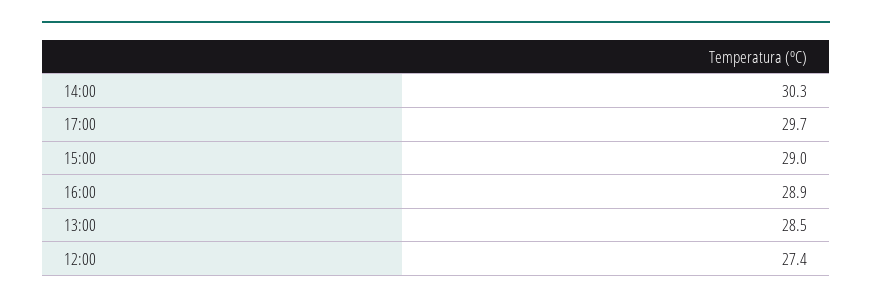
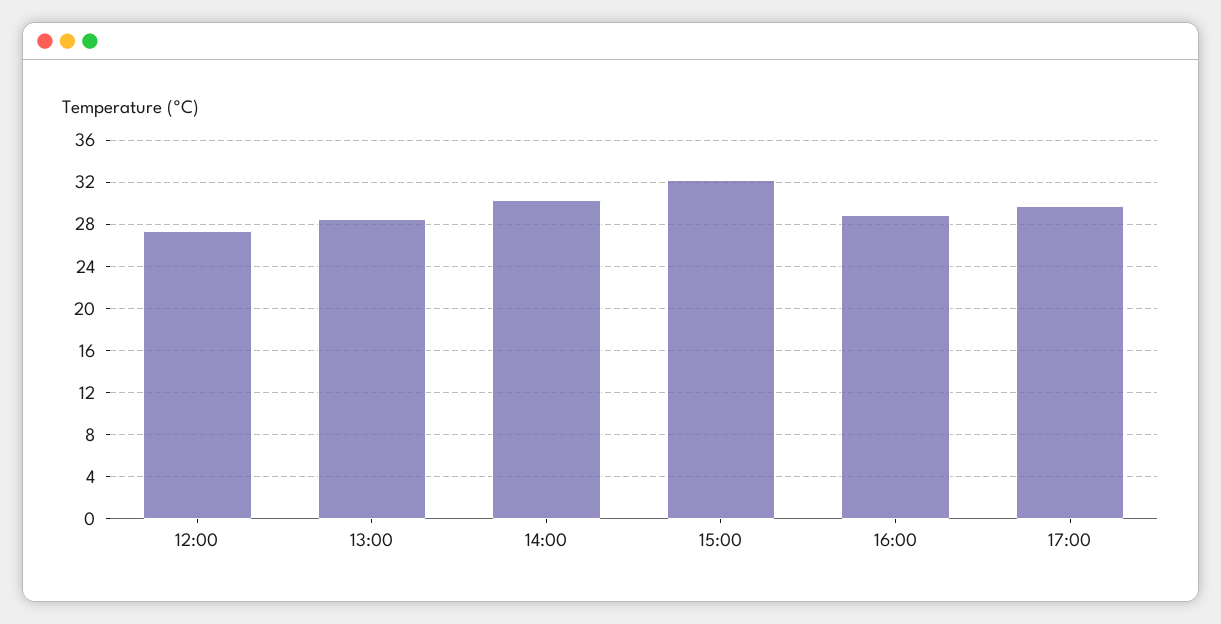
15:00: 29 -> 32

